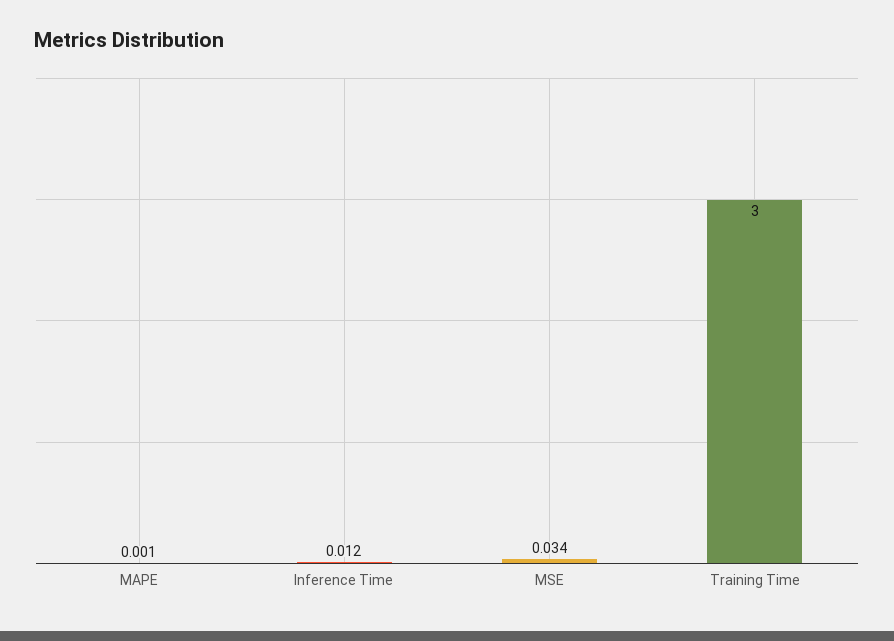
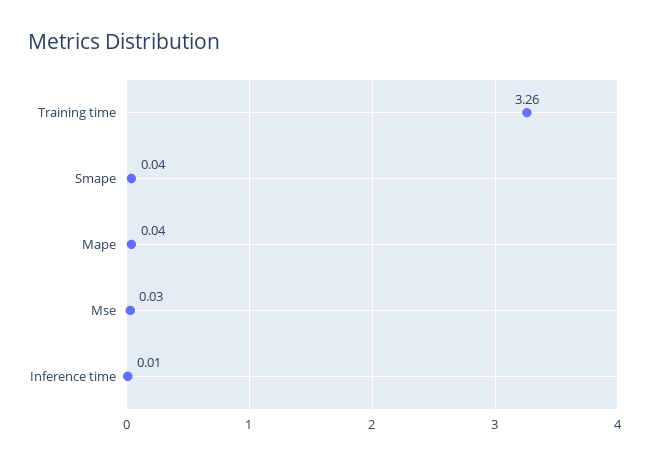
MAPE: 0.001 -> 0.04
Training Time: 3 -> 3.26
Smape: none -> 0.04

